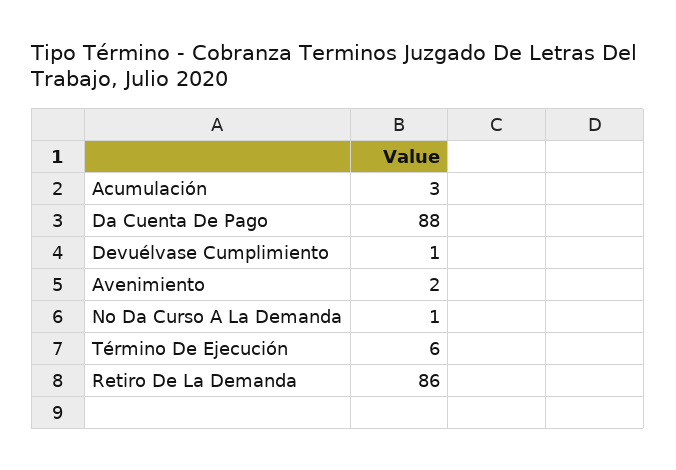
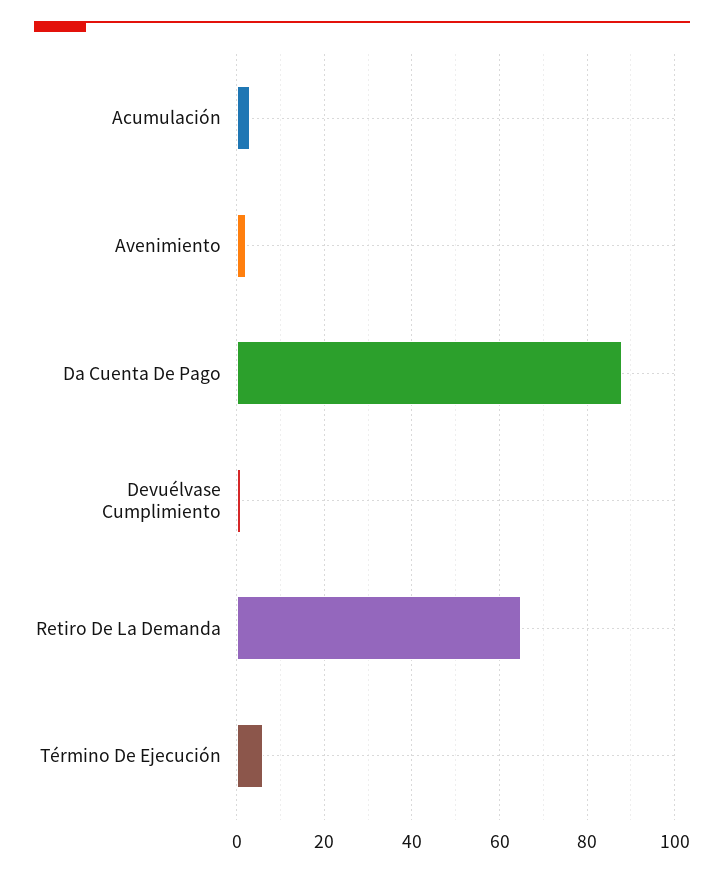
No Da Curso A La Demanda: 1 -> none
Retiro De La Demanda: 86 -> 65

